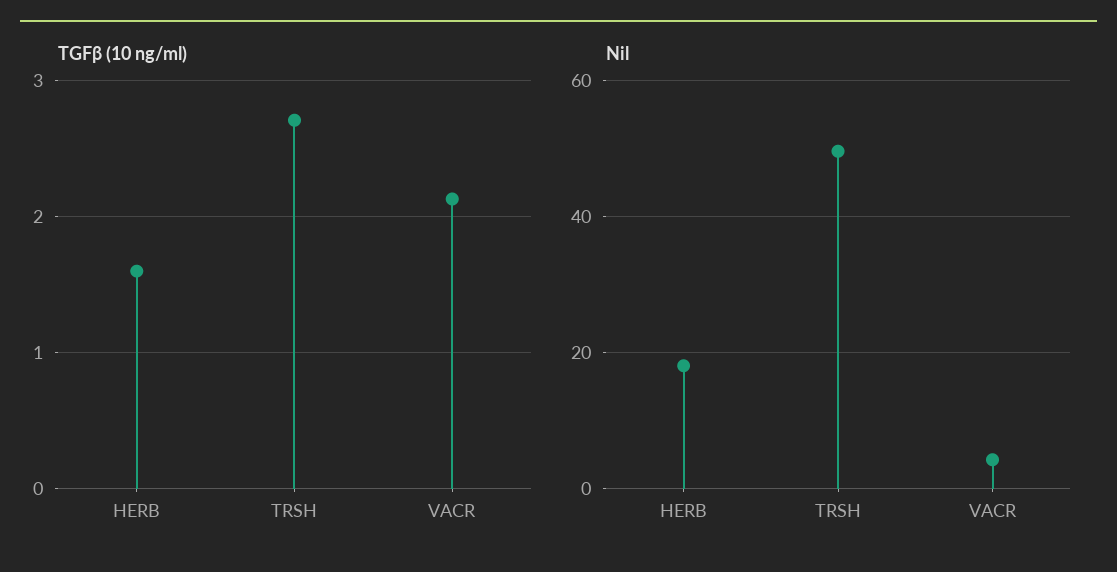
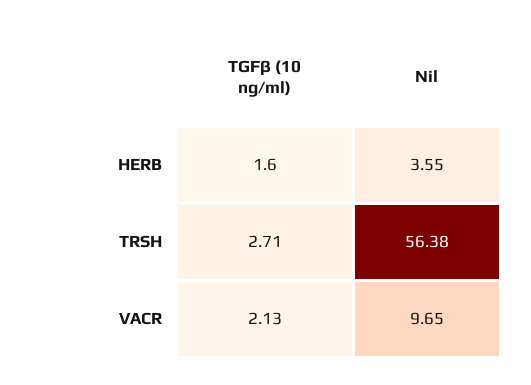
Nil, HERB: 18 -> 3.55
Nil, TRSH: 50 -> 56.38
Nil, VACR: 4 -> 9.65

